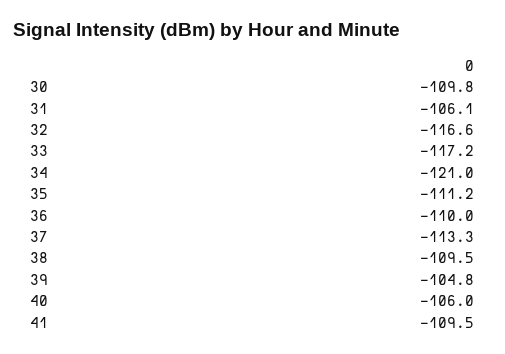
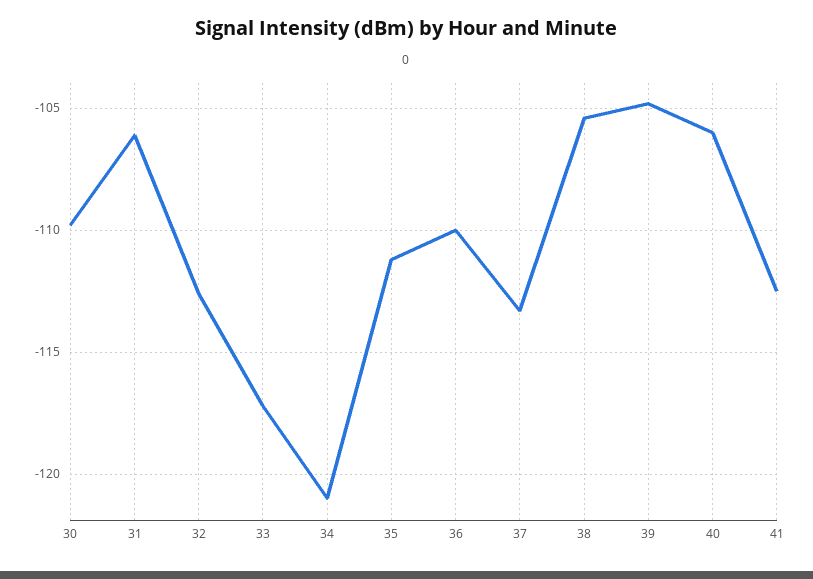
32: -116.6 -> -112.5
38: -109.5 -> -105.5
41: -109.5 -> -112.5

